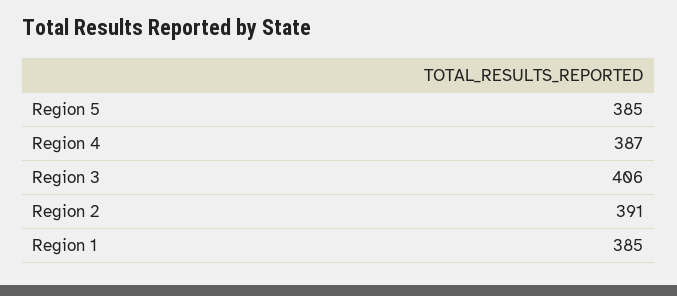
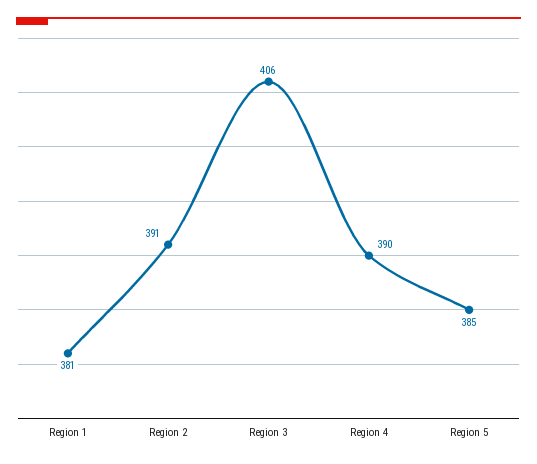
Region 4: 387 -> 390
Region 1: 385 -> 381

